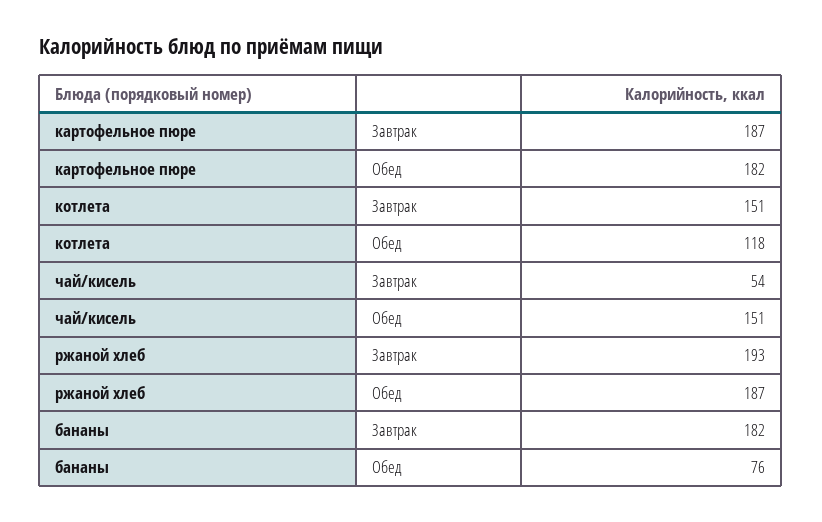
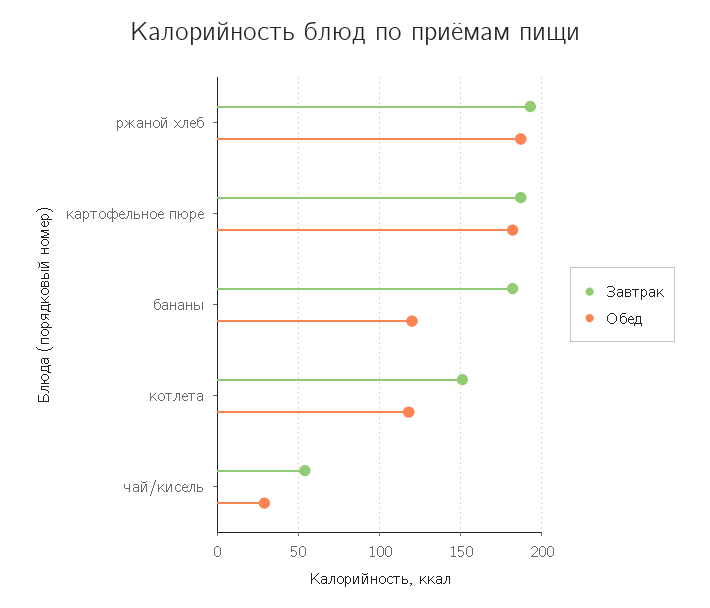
Обед, чай/кисель: 151 -> 30
Обед, бананы: 76 -> 120

